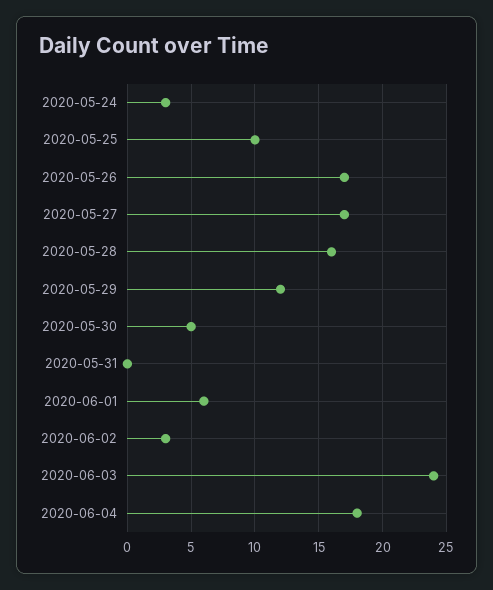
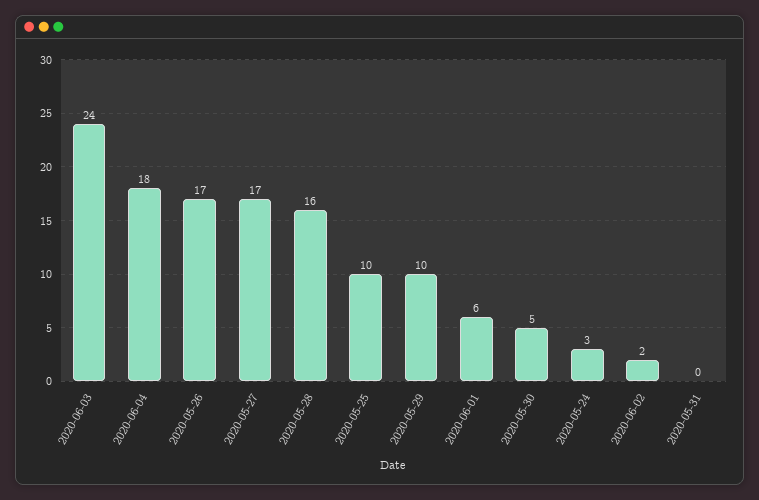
2020-05-29: 12 -> 10
2020-06-02: 3 -> 2

